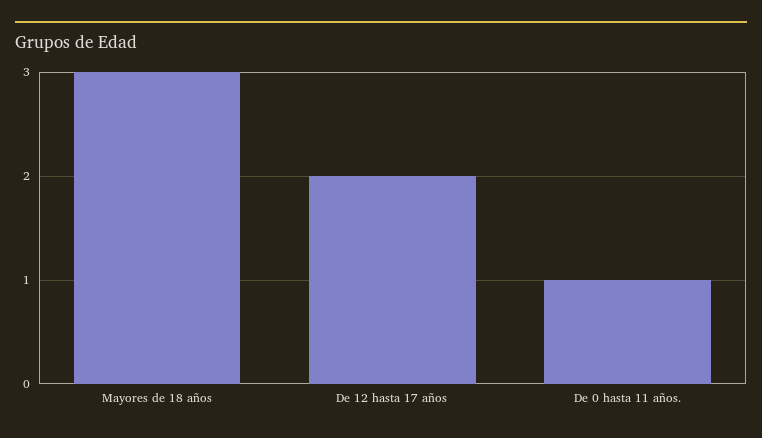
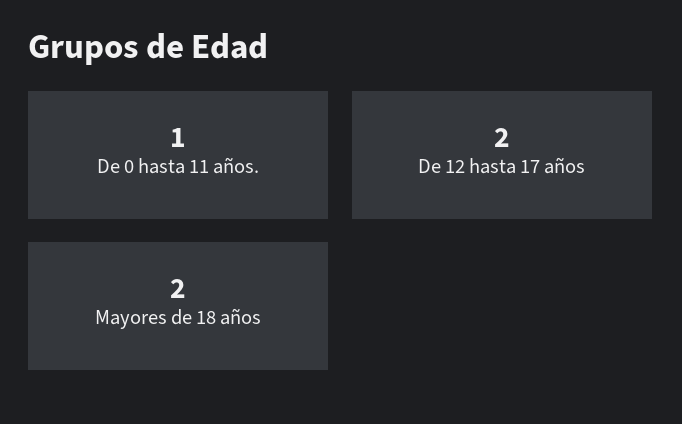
Mayores de 18 años: 3 -> 2

